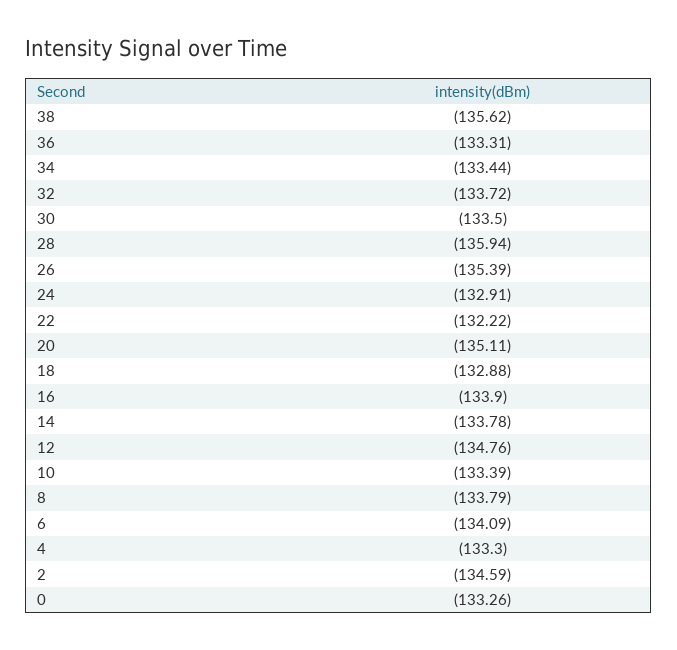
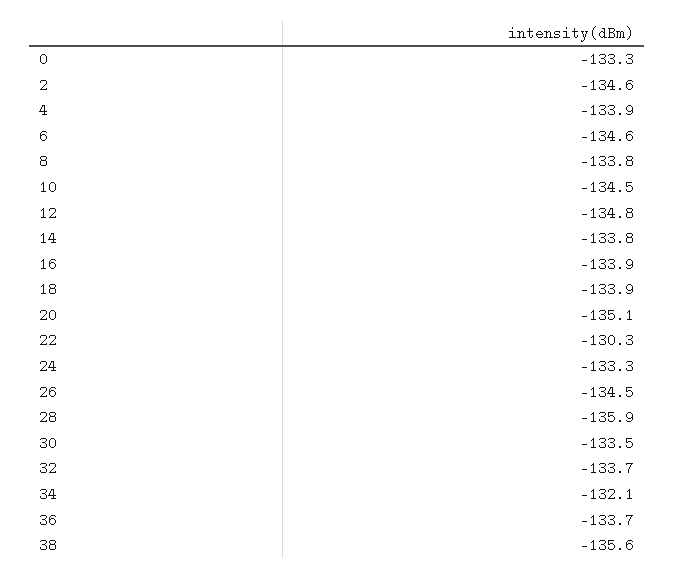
36: -133.31 -> -133.7
34: -133.44 -> -132.1
26: -135.39 -> -134.5
24: -132.91 -> -133.3
22: -132.22 -> -130.3
18: -132.88 -> -133.9
10: -133.39 -> -134.5
6: -134.09 -> -134.6
4: -133.3 -> -133.9

